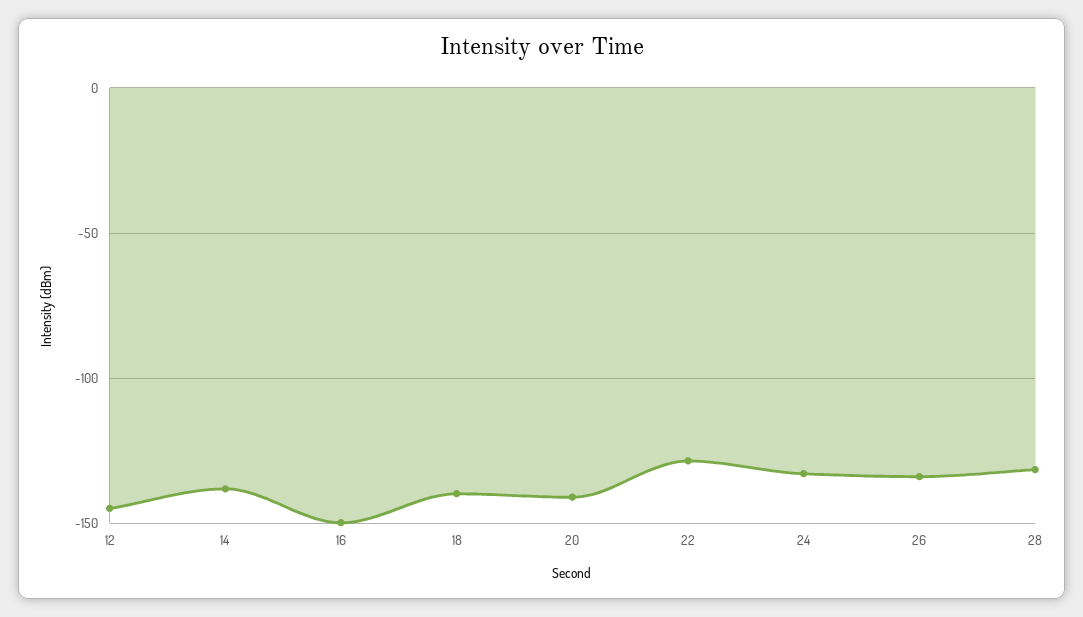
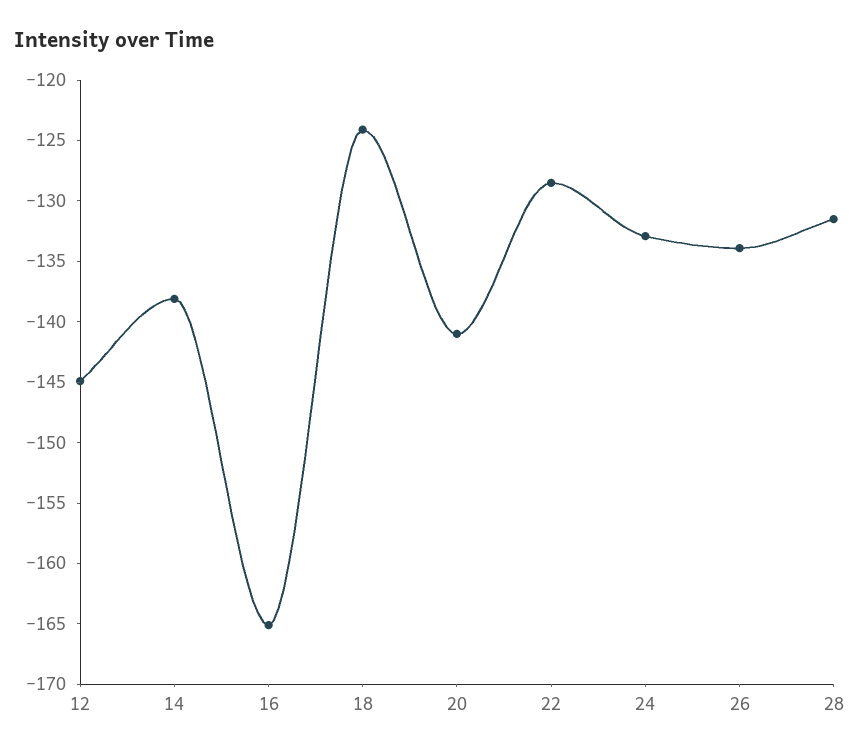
16: -150 -> -165
18: -140 -> -124

